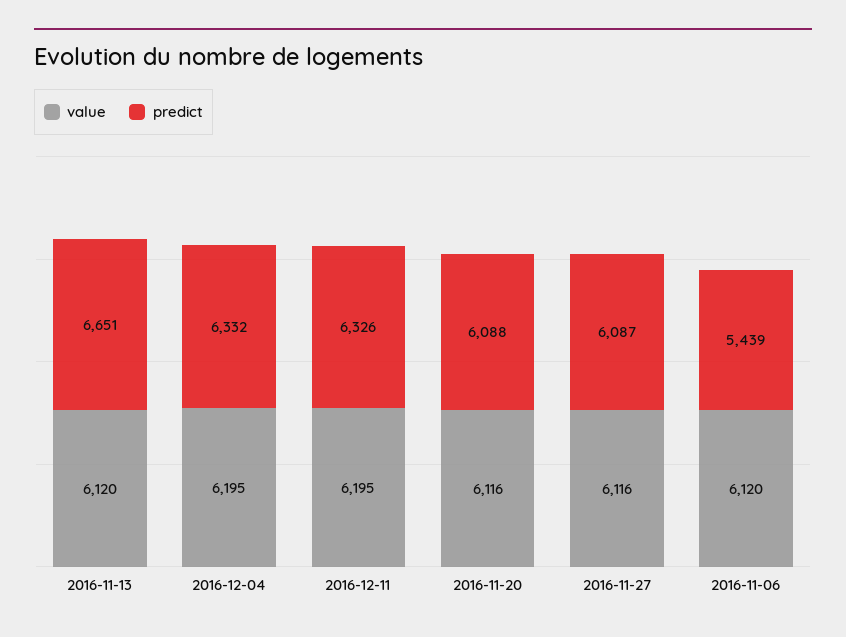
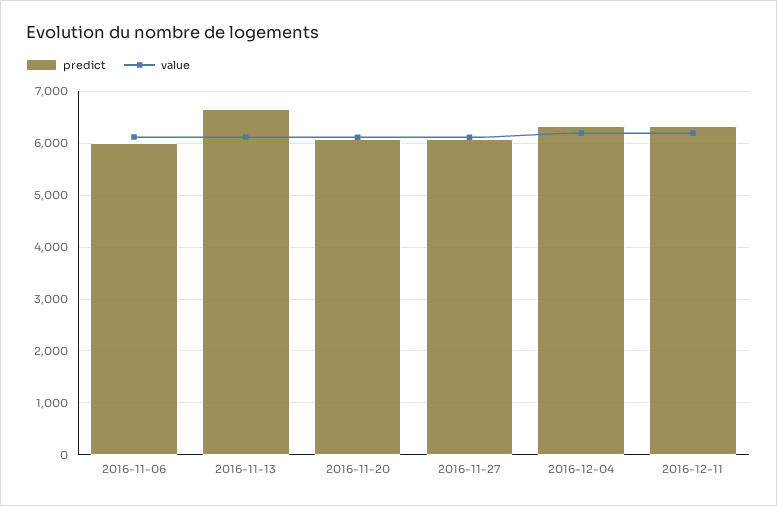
predict, 2016-11-06: 5439 -> 6000

